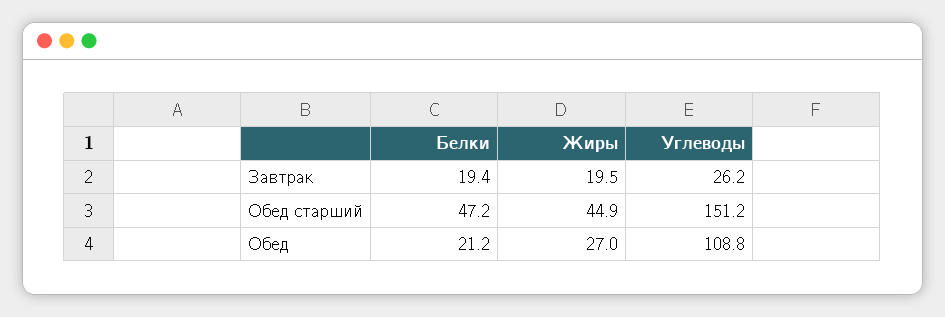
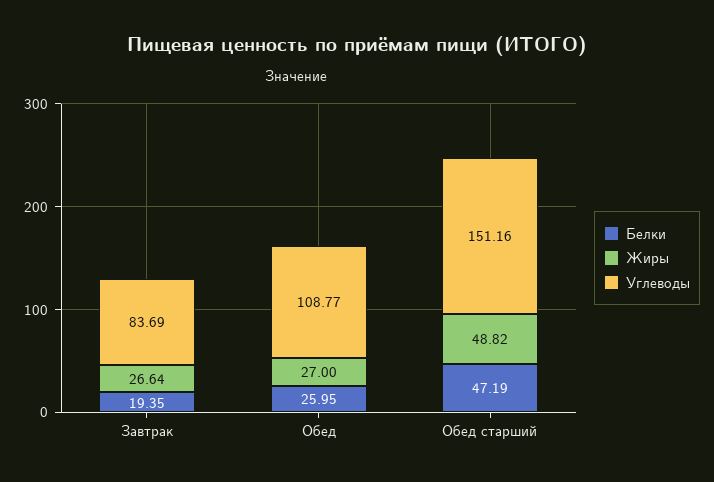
Жиры, Завтрак: 19.5 -> 26.64
Углеводы, Завтрак: 26.2 -> 83.69
Жиры, Обед старший: 44.9 -> 48.82
Белки, Обед: 21.2 -> 25.95

